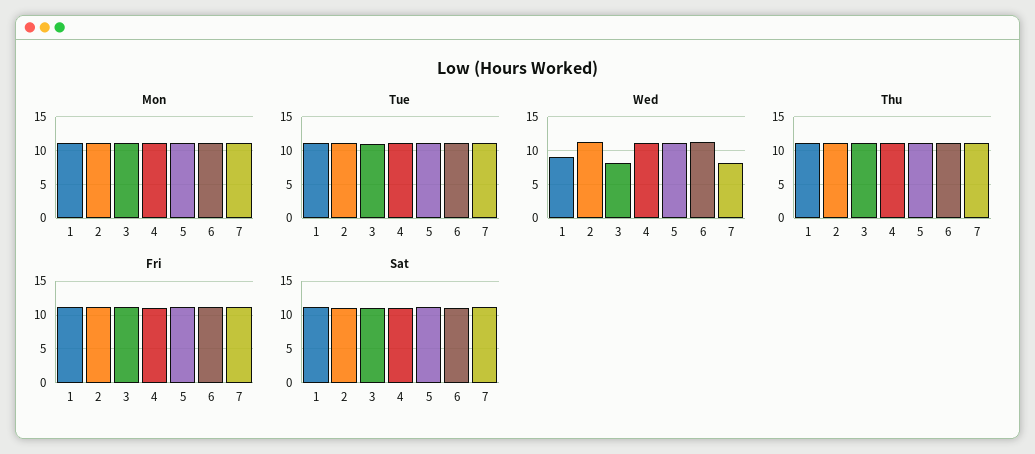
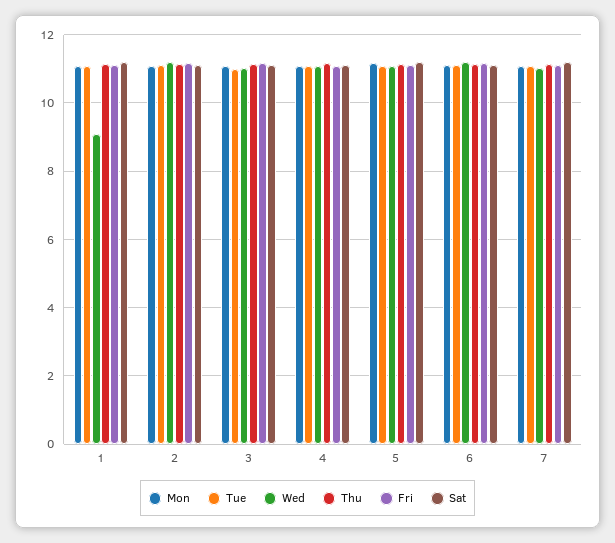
Wed, 3: 8 -> 11
Wed, 7: 8 -> 11

